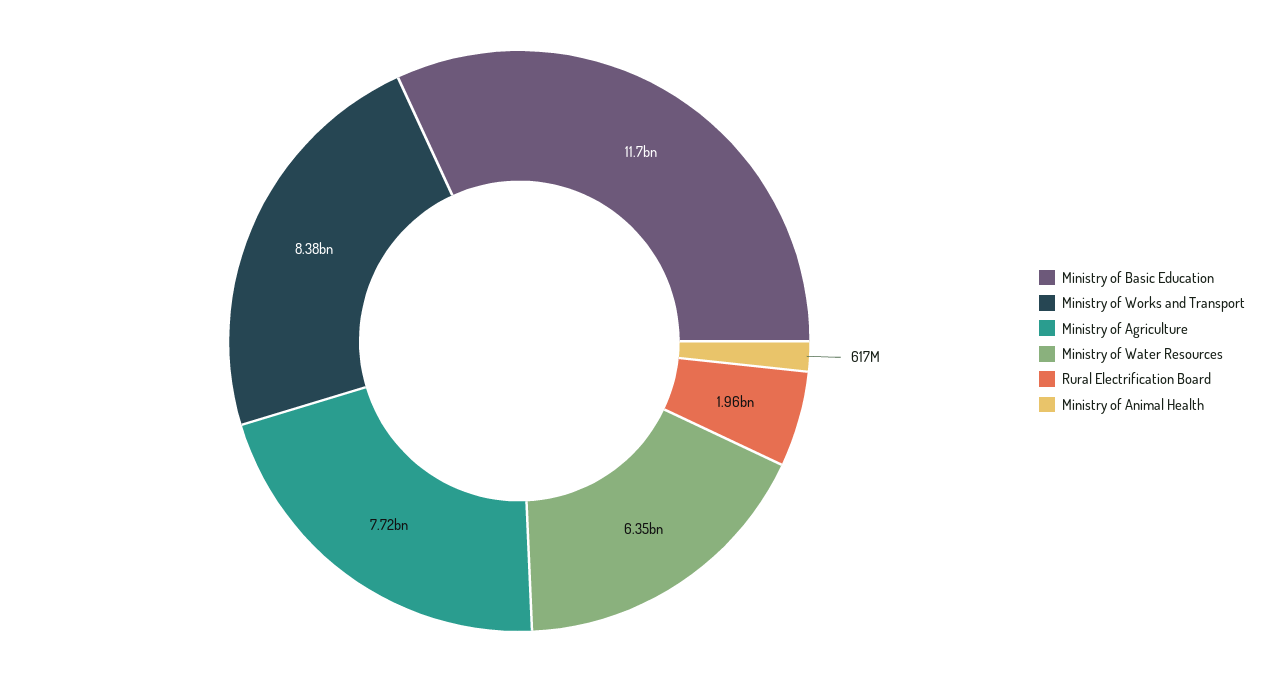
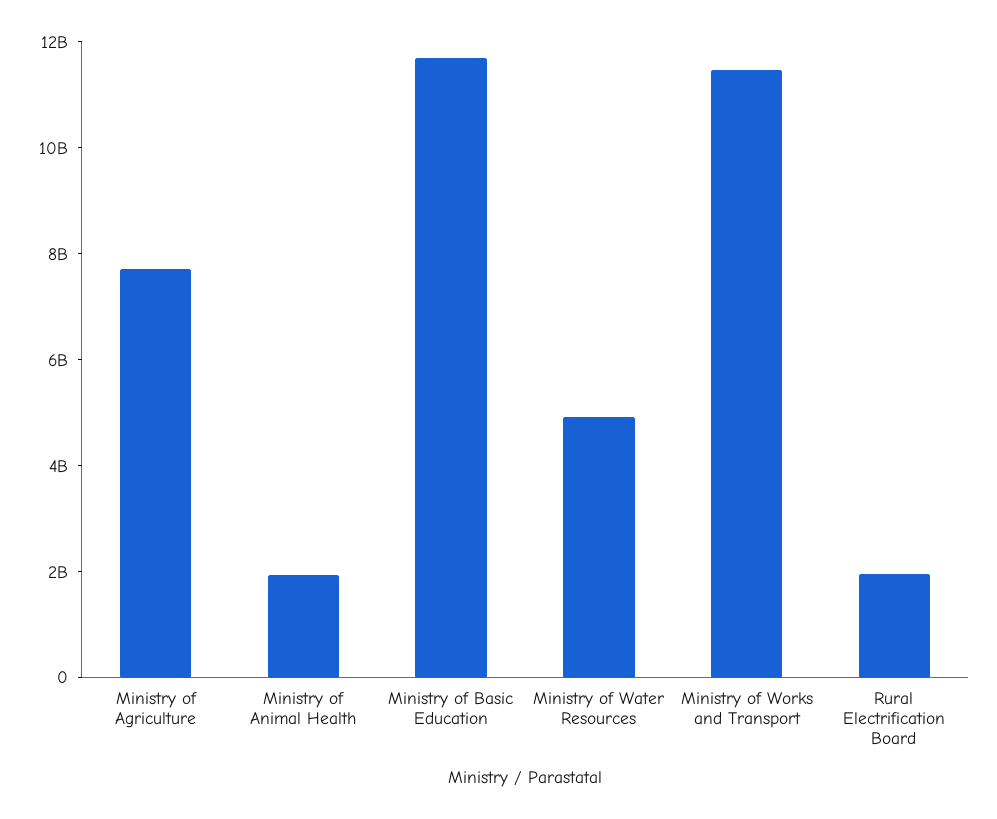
Ministry of Works and Transport: 8380000000 -> 11500000000
Ministry of Water Resources: 6350000000 -> 5000000000
Ministry of Animal Health: 617000000 -> 2000000000

